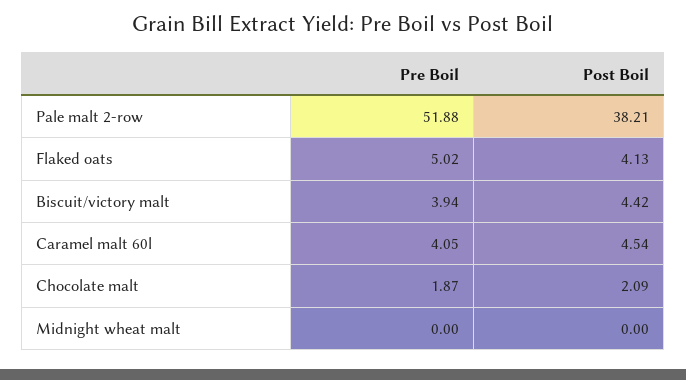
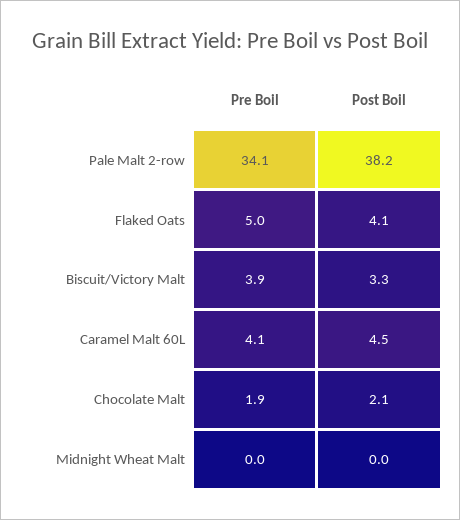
Pre Boil, Pale malt 2-row: 51.88 -> 34.1
Post Boil, Biscuit/victory malt: 4.42 -> 3.3

